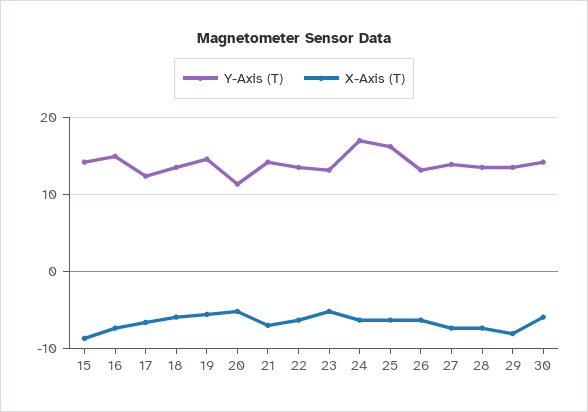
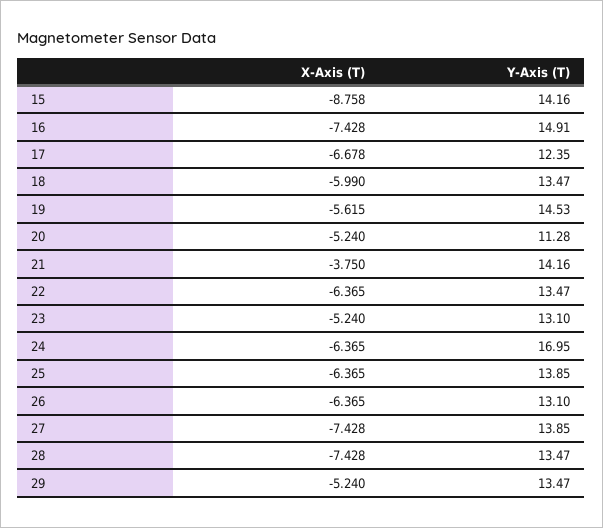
X-Axis (T), 21: -7 -> -3.75
Y-Axis (T), 25: 16 -> 13.85
X-Axis (T), 29: -8 -> -5.24
Y-Axis (T), 30: 14 -> none
X-Axis (T), 30: -6 -> none

